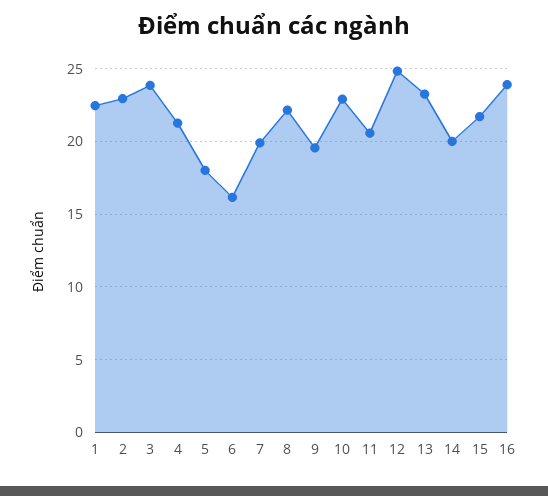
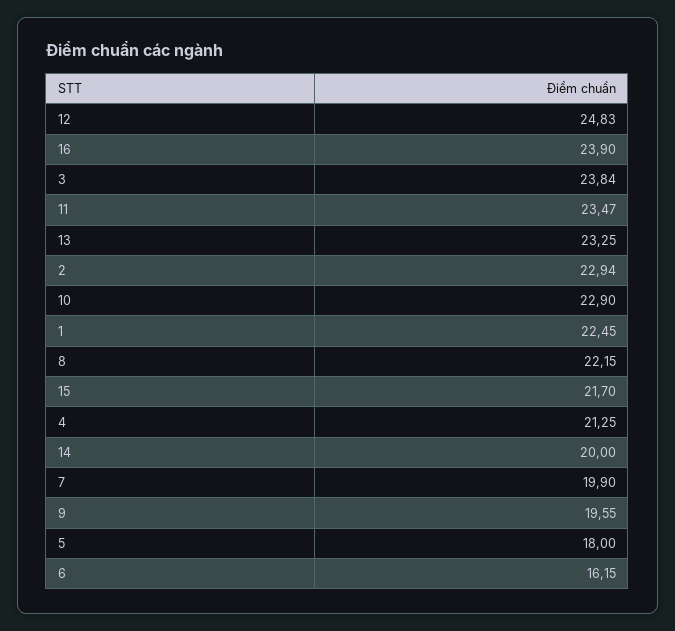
11: 20.5 -> 23.47

